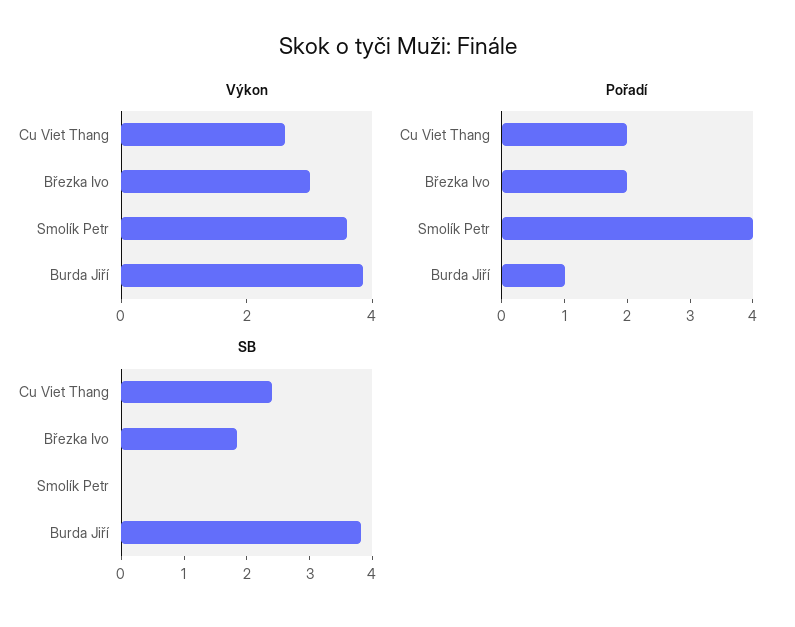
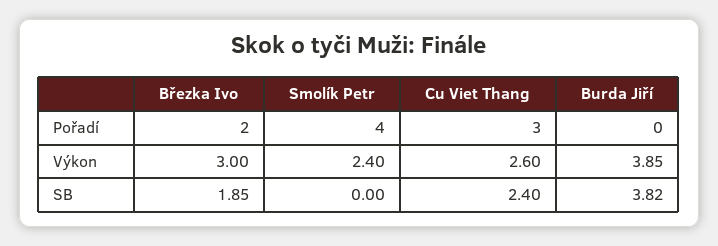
Výkon, Smolík Petr: 3.5 -> 2.4
Pořadí, Cu Viet Thang: 2 -> 3
Pořadí, Burda Jiří: 1 -> 0

